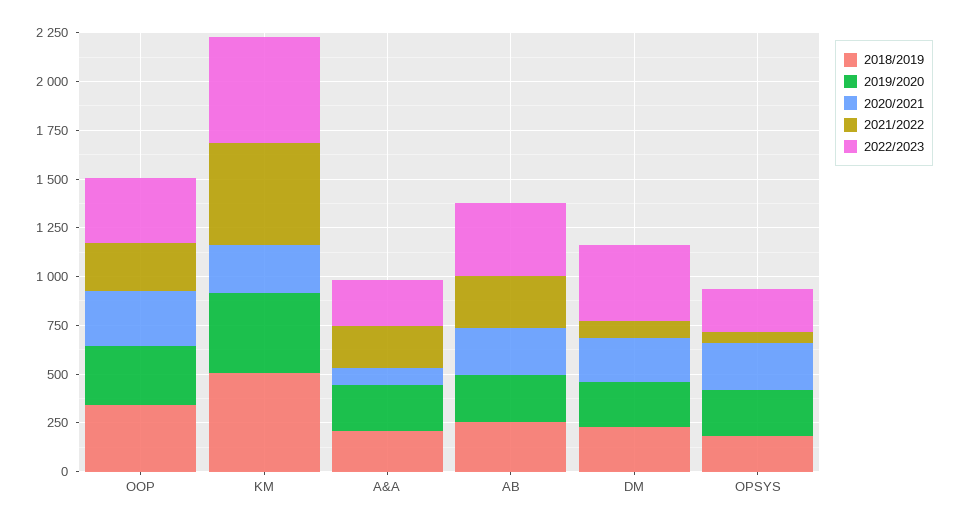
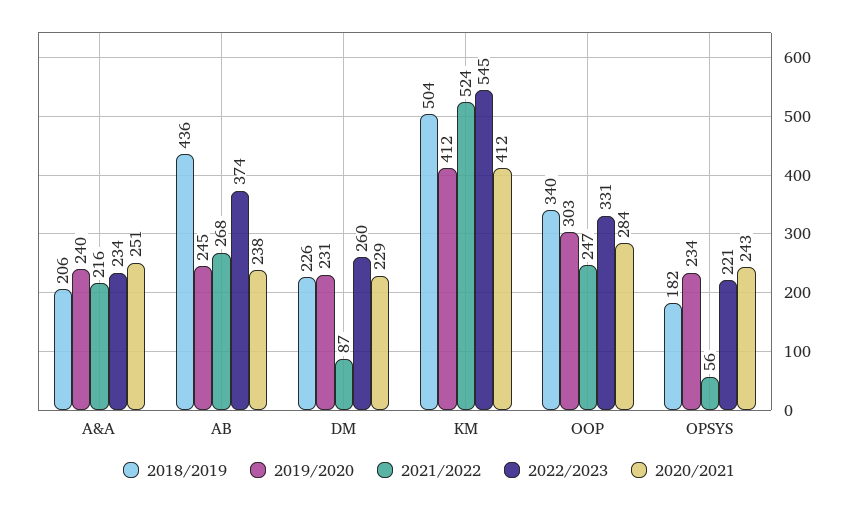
2020/2021, KM: 250 -> 412
2020/2021, A&A: 100 -> 251
2018/2019, AB: 250 -> 436
2022/2023, DM: 400 -> 260

